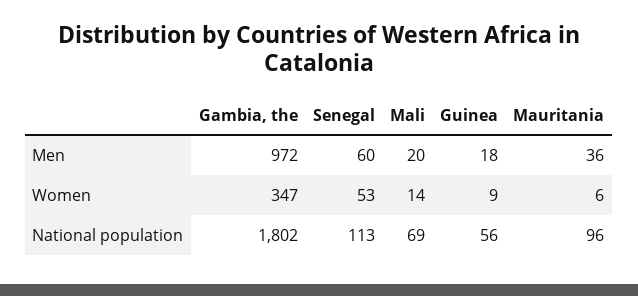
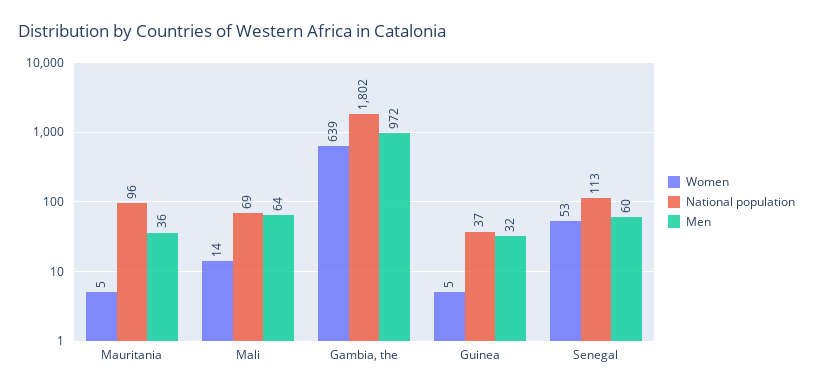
Men, Mali: 20 -> 64
Men, Guinea: 18 -> 32
Women, Gambia, the: 347 -> 639
Women, Guinea: 9 -> 5
Women, Mauritania: 6 -> 5
National population, Guinea: 56 -> 37

